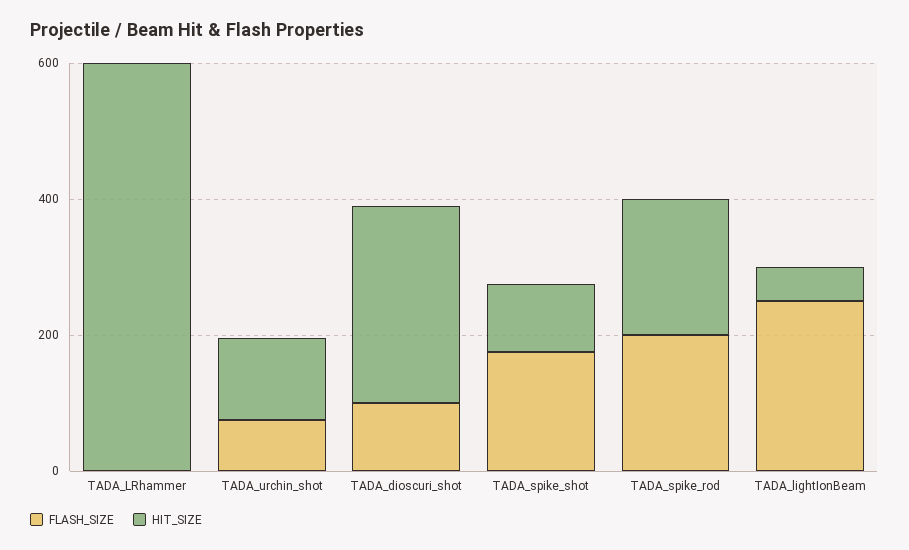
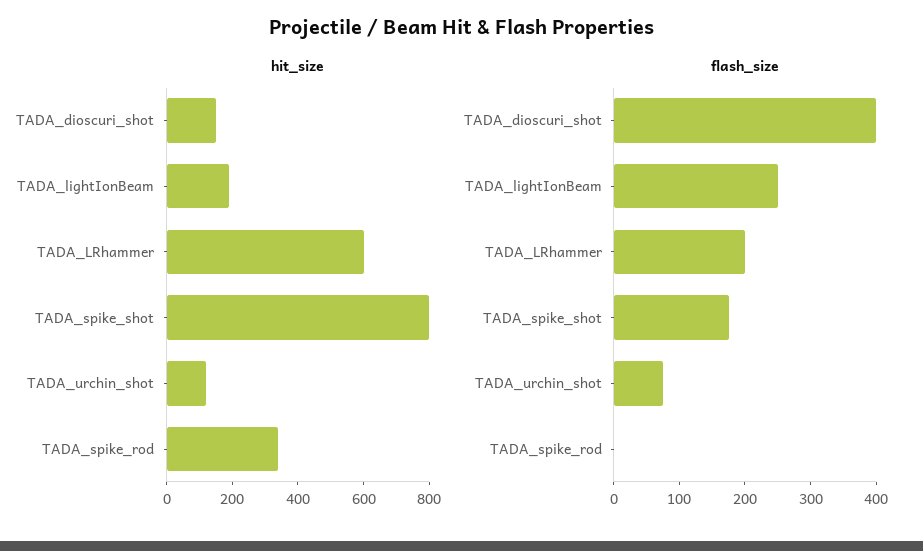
FLASH_SIZE, TADA_LRhammer: 0 -> 200
FLASH_SIZE, TADA_dioscuri_shot: 100 -> 400
HIT_SIZE, TADA_dioscuri_shot: 300 -> 150
HIT_SIZE, TADA_spike_shot: 100 -> 800
FLASH_SIZE, TADA_spike_rod: 200 -> 0
HIT_SIZE, TADA_spike_rod: 200 -> 350
HIT_SIZE, TADA_lightIonBeam: 50 -> 200

